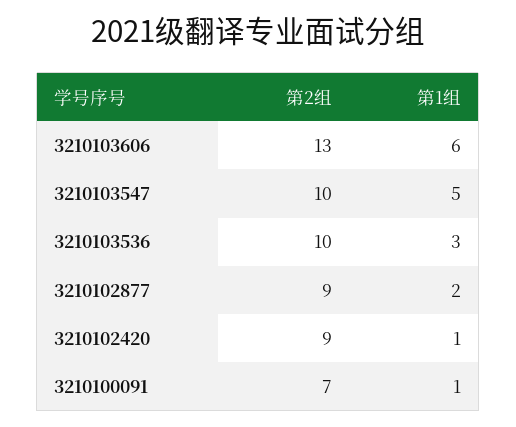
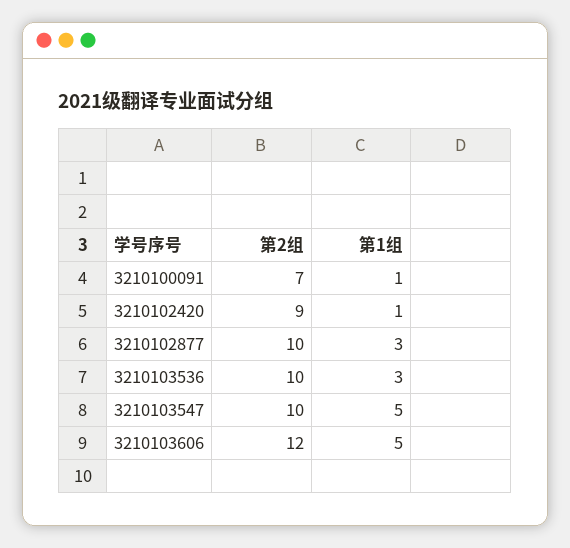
第2组, 3210103606: 13 -> 12
第1组, 3210103606: 6 -> 5
第2组, 3210102877: 9 -> 10
第1组, 3210102877: 2 -> 3

